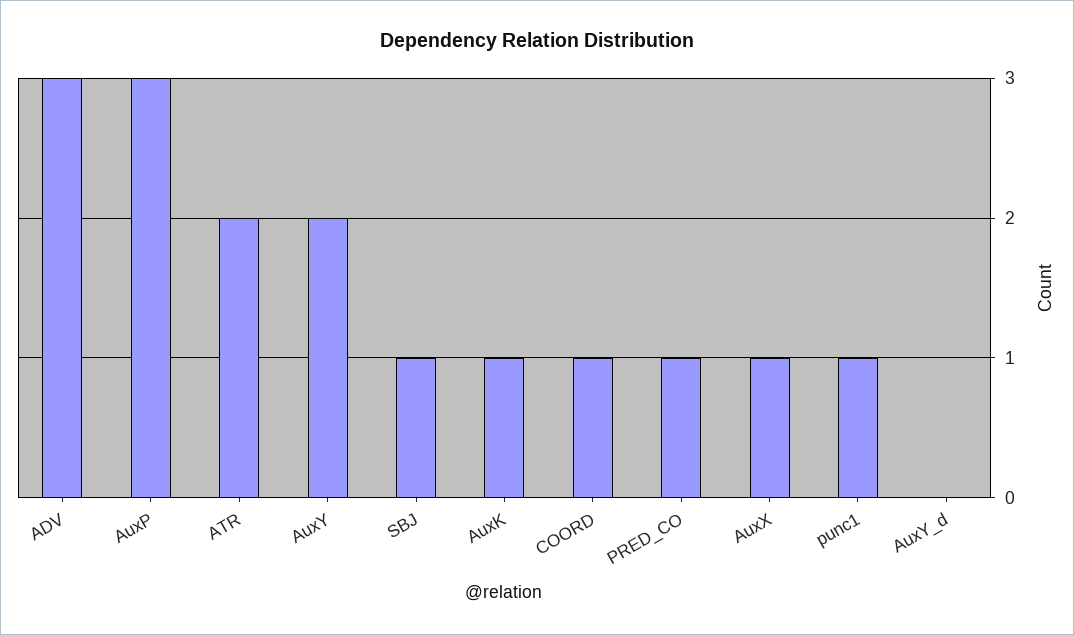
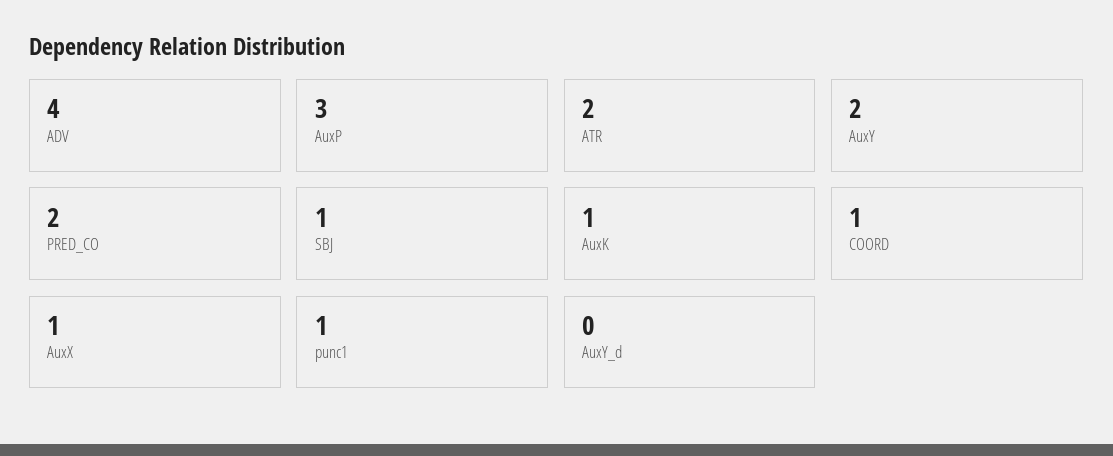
ADV: 3 -> 4
PRED_CO: 1 -> 2

